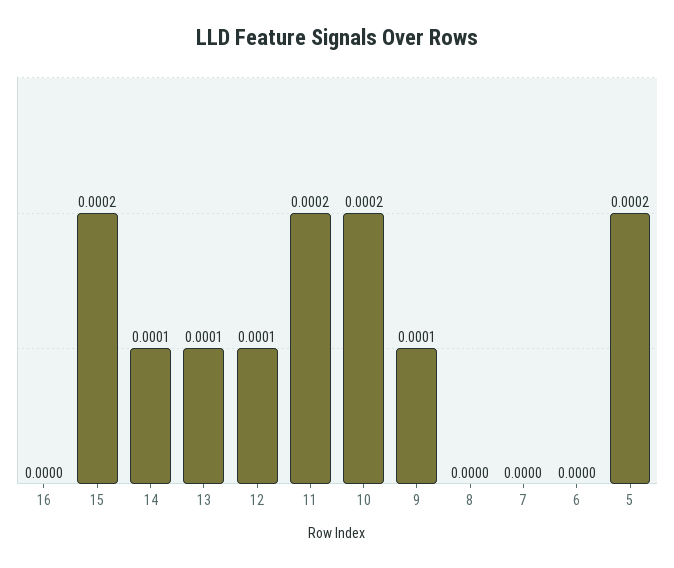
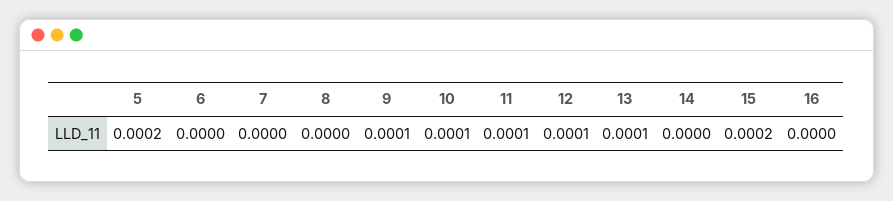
14: 0.0001 -> 0
11: 0.0002 -> 0.0001
10: 0.0002 -> 0.0001

